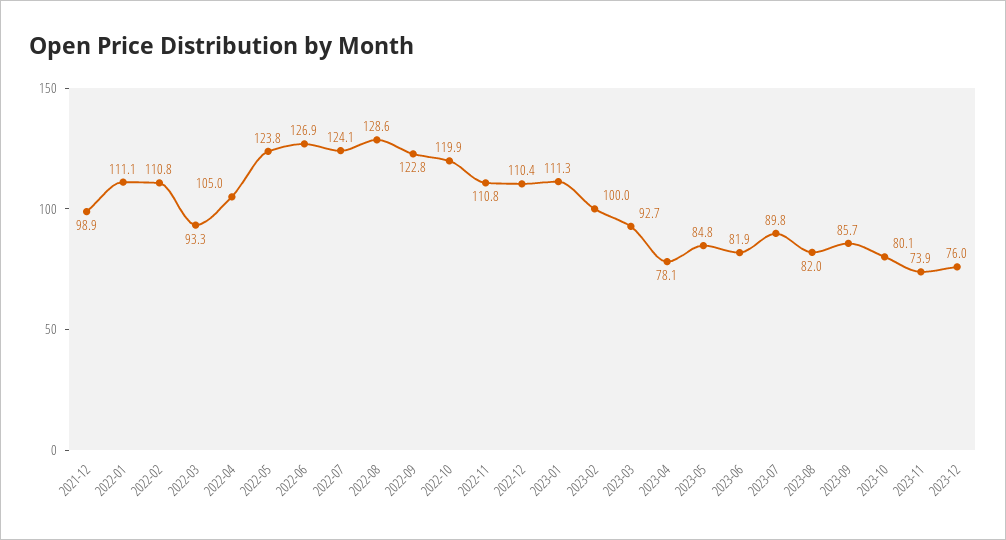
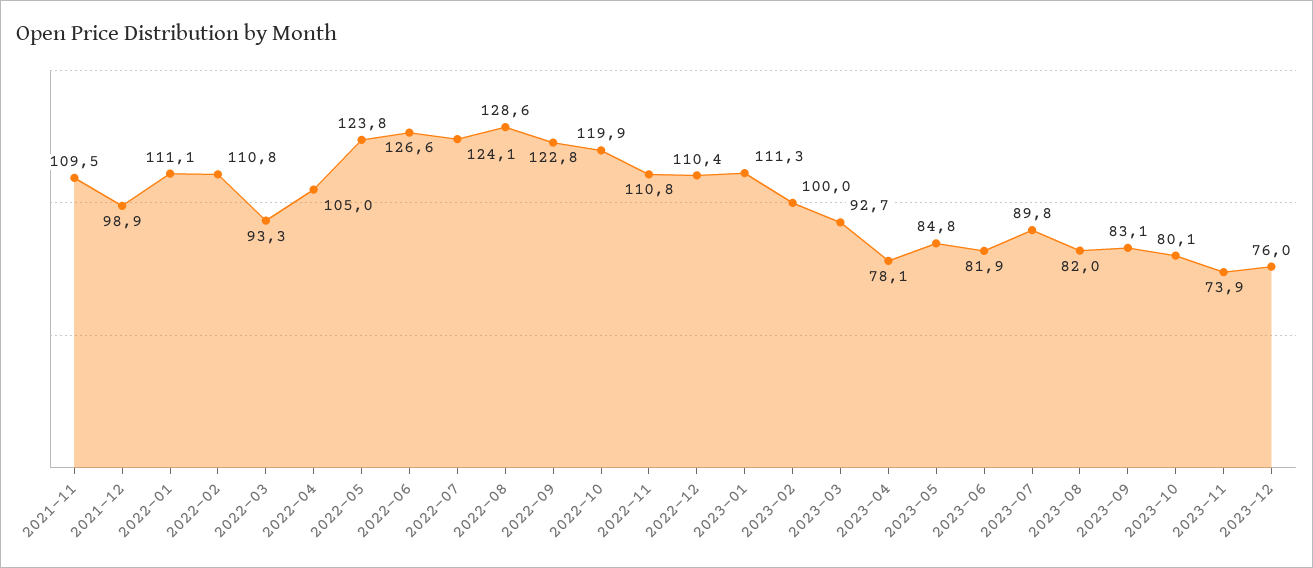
2022-06: 126.9 -> 126.6
2023-09: 85.7 -> 83.1
2021-11: none -> 109.5

